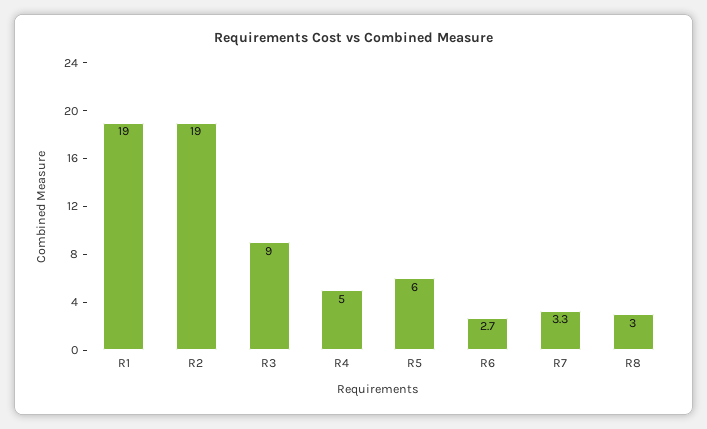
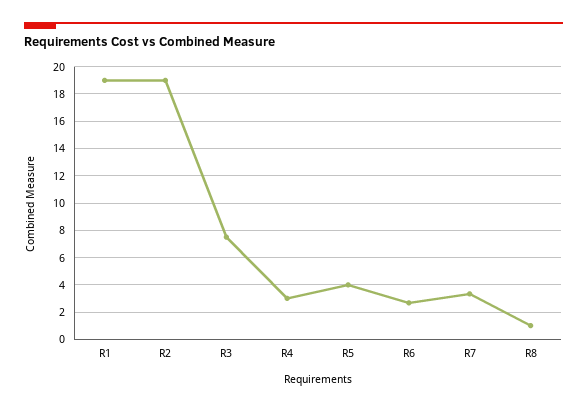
R3: 9 -> 7.5
R4: 5 -> 3
R5: 6 -> 4
R8: 3 -> 1

